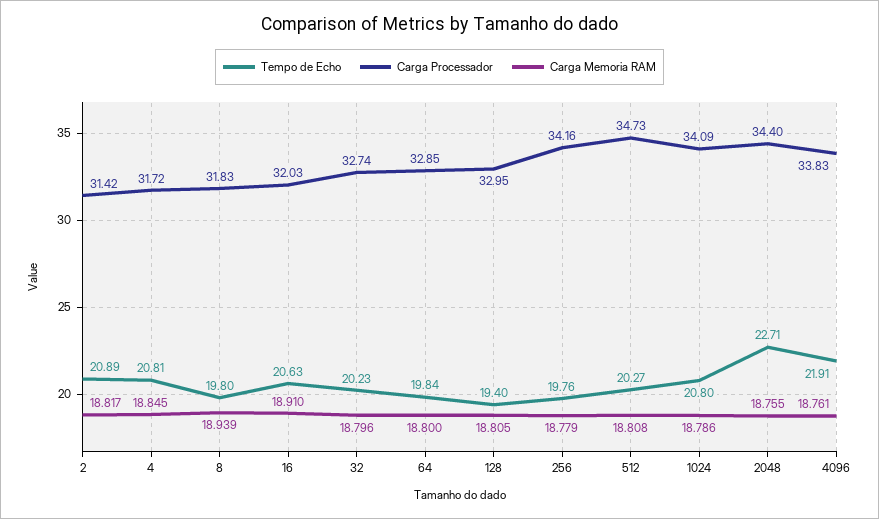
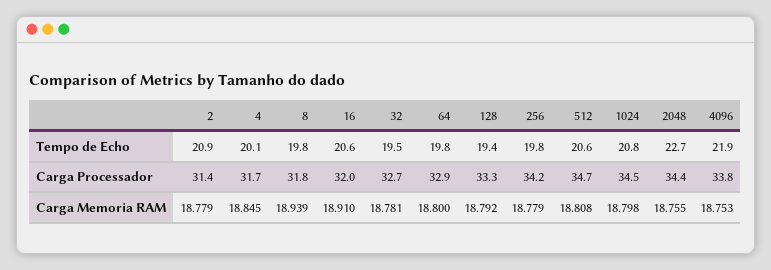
Carga Memoria RAM, 2: 18.817 -> 18.779
Tempo de Echo, 4: 20.81 -> 20.1
Tempo de Echo, 32: 20.23 -> 19.5
Carga Memoria RAM, 32: 18.796 -> 18.781
Carga Processador, 128: 32.95 -> 33.3
Carga Memoria RAM, 128: 18.805 -> 18.792
Tempo de Echo, 512: 20.27 -> 20.6
Carga Processador, 1024: 34.09 -> 34.5
Carga Memoria RAM, 1024: 18.786 -> 18.798
Carga Memoria RAM, 4096: 18.761 -> 18.753

